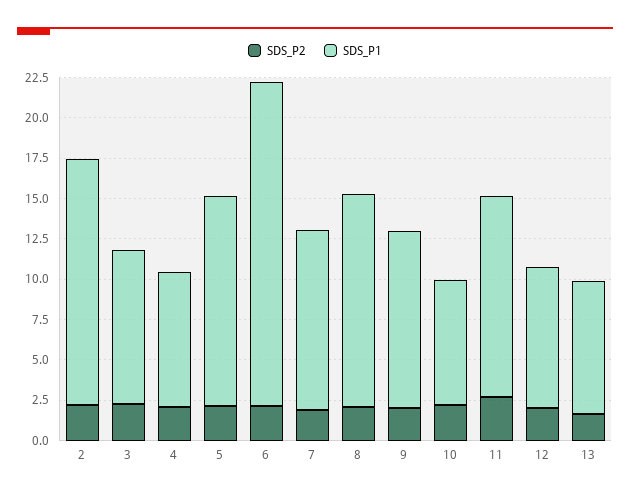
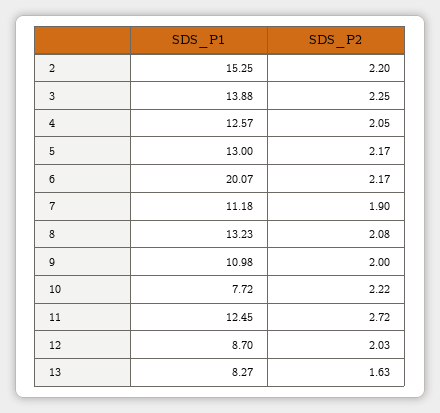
SDS_P1, 3: 9.5 -> 13.88
SDS_P1, 4: 8.5 -> 12.57

